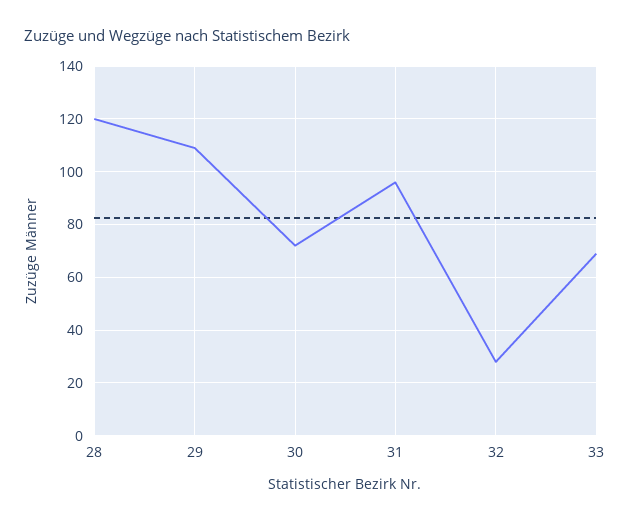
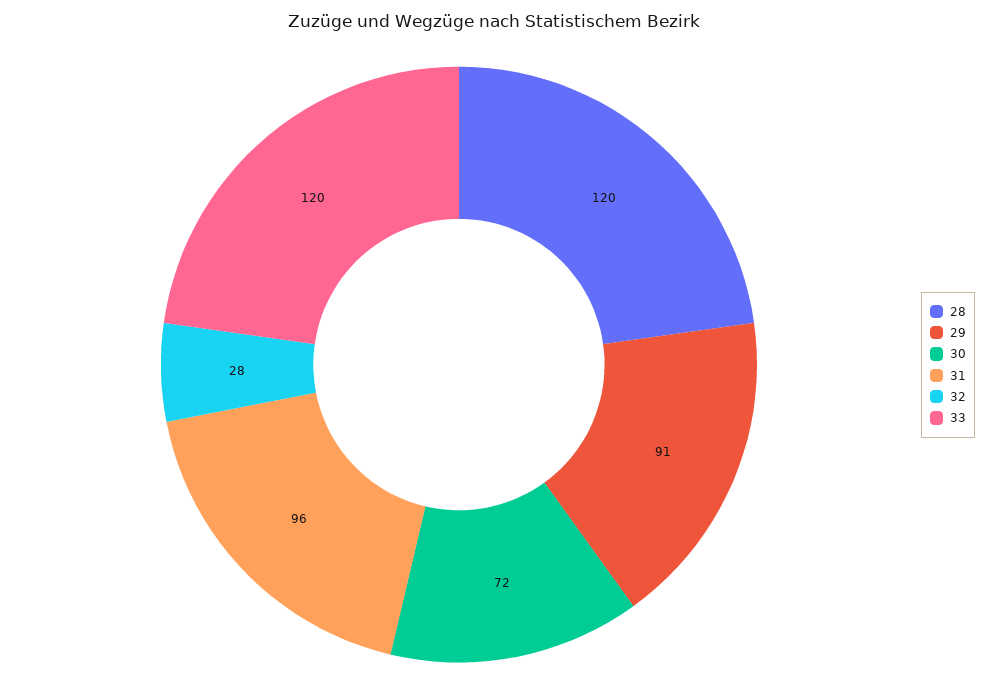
29: 110 -> 91
33: 70 -> 120

